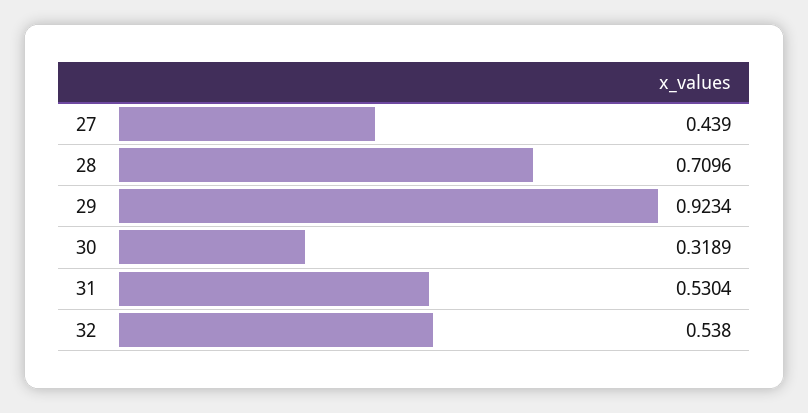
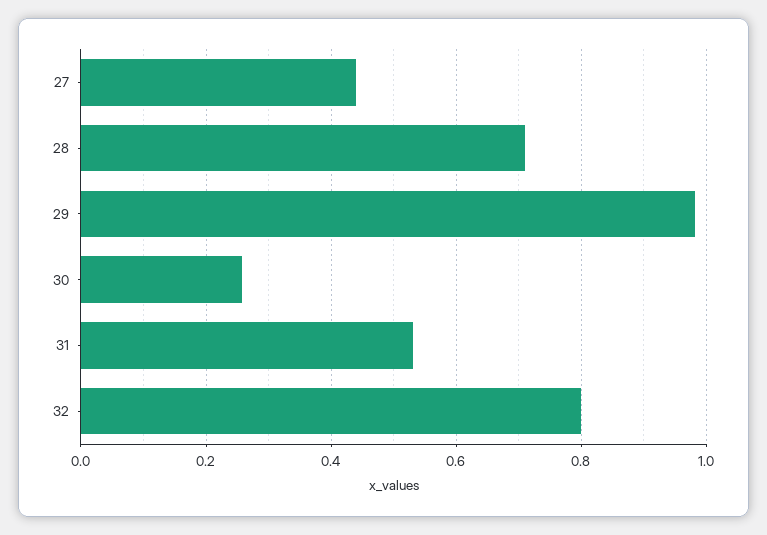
29: 0.9234 -> 0.98
30: 0.3189 -> 0.26
32: 0.538 -> 0.8

